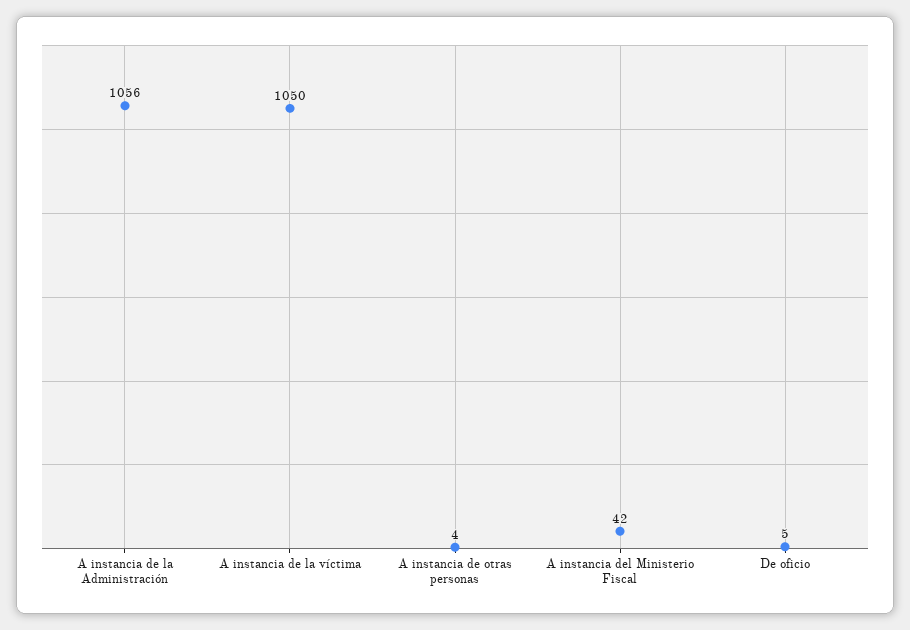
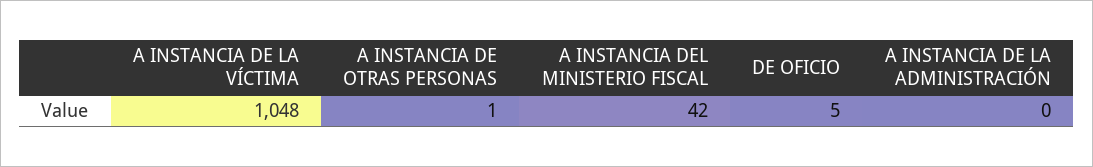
A instancia de la Administración: 1056 -> 0
A instancia de la víctima: 1050 -> 1048
A instancia de otras personas: 4 -> 1

